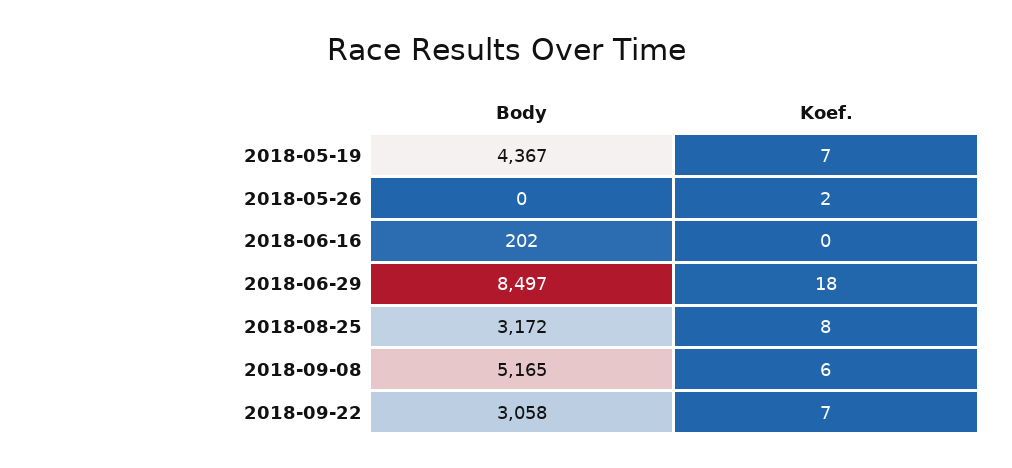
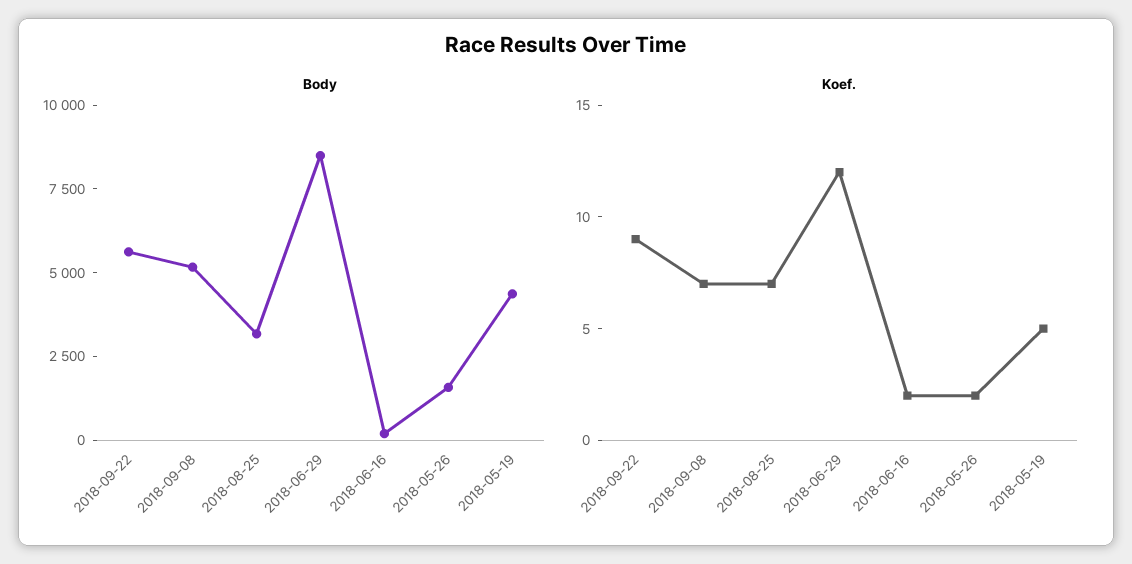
Koef., 2018-05-19: 7 -> 5
Body, 2018-05-26: 0 -> 1500
Koef., 2018-06-16: 0 -> 2
Koef., 2018-06-29: 18 -> 12
Koef., 2018-08-25: 8 -> 7
Koef., 2018-09-08: 6 -> 7
Body, 2018-09-22: 3058 -> 5500
Koef., 2018-09-22: 7 -> 9

